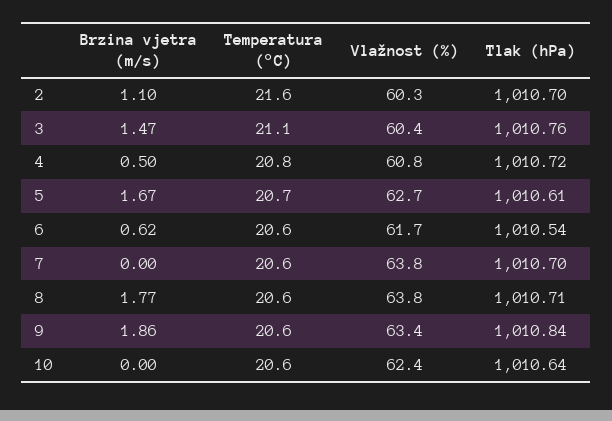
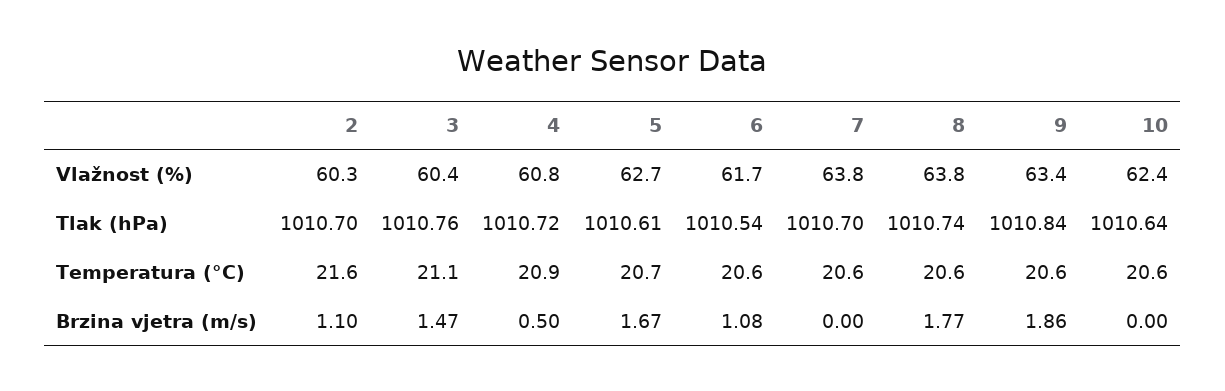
Temperatura (°C), 4: 20.8 -> 20.9
Brzina vjetra (m/s), 6: 0.62 -> 1.08
Tlak (hPa), 8: 1010.71 -> 1010.74

